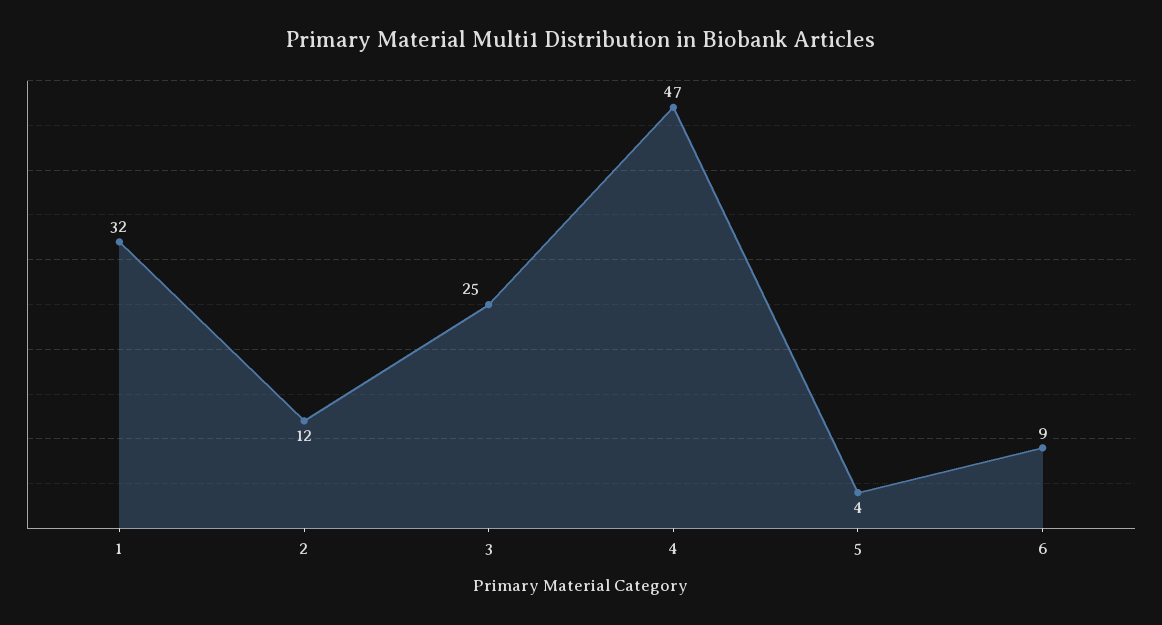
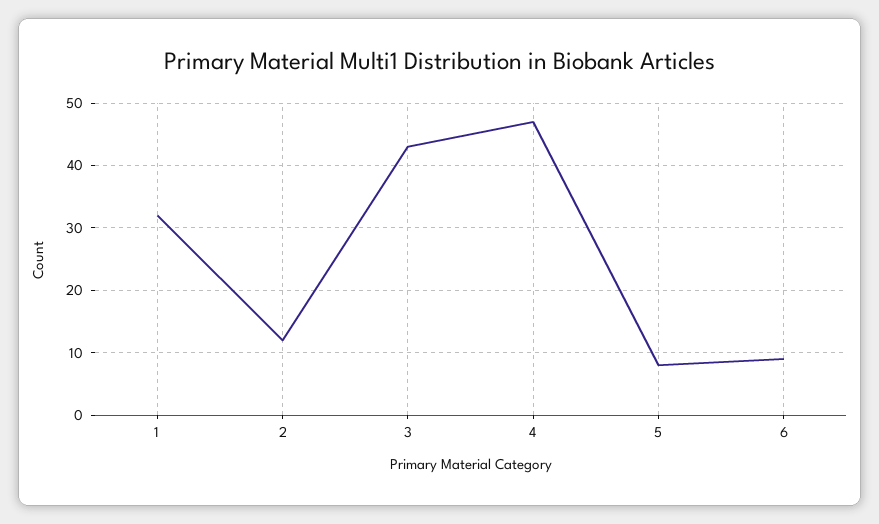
3: 25 -> 43
5: 4 -> 8

